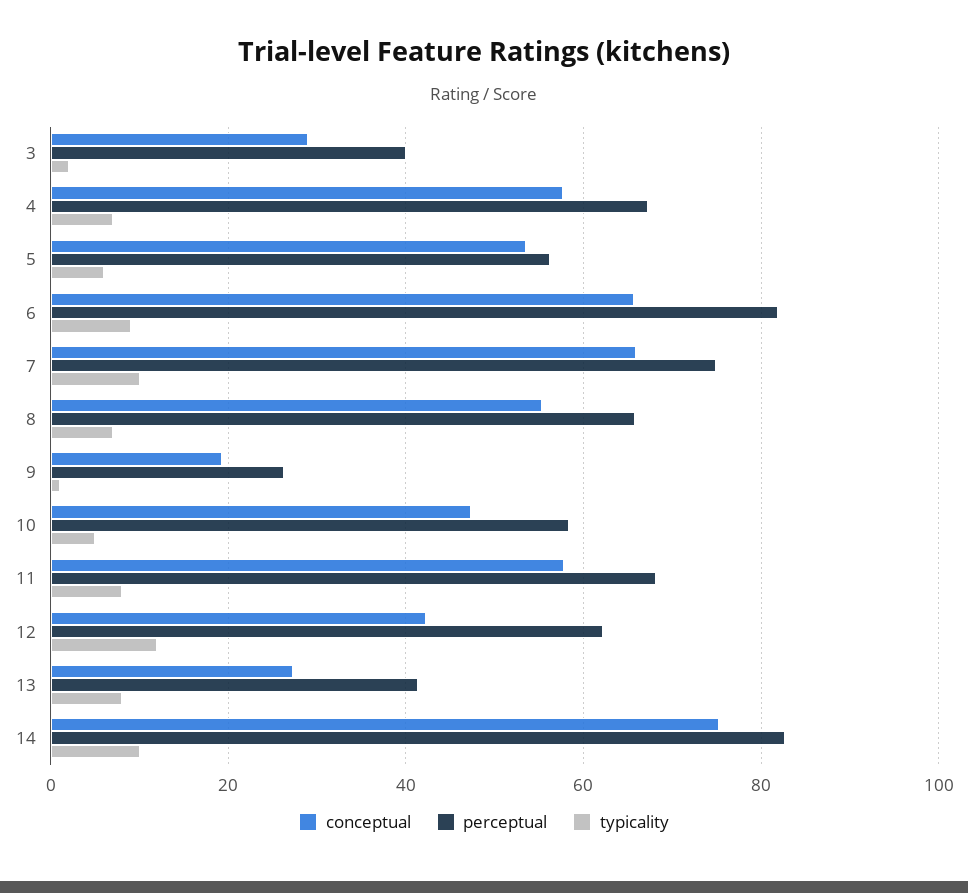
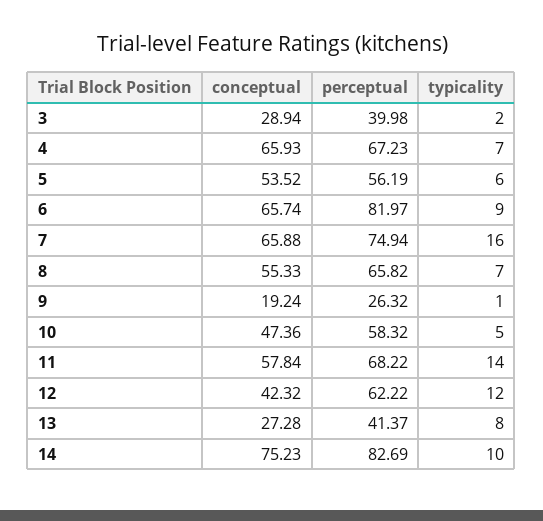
conceptual, 4: 58 -> 65.93
typicality, 7: 10 -> 16
typicality, 11: 8 -> 14

